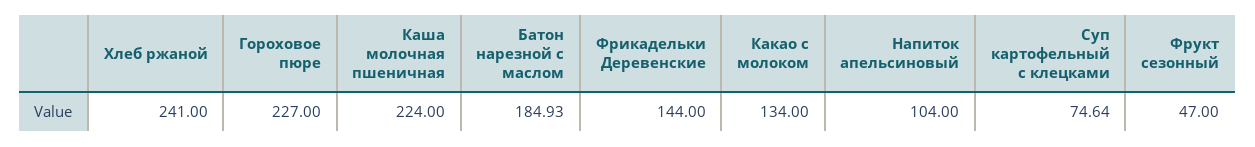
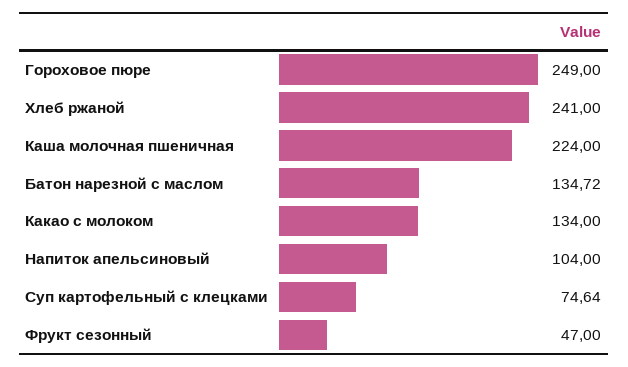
Гороховое пюре: 227 -> 249
Батон нарезной с маслом: 184.93 -> 134.72
Фрикадельки Деревенские: 144 -> none

